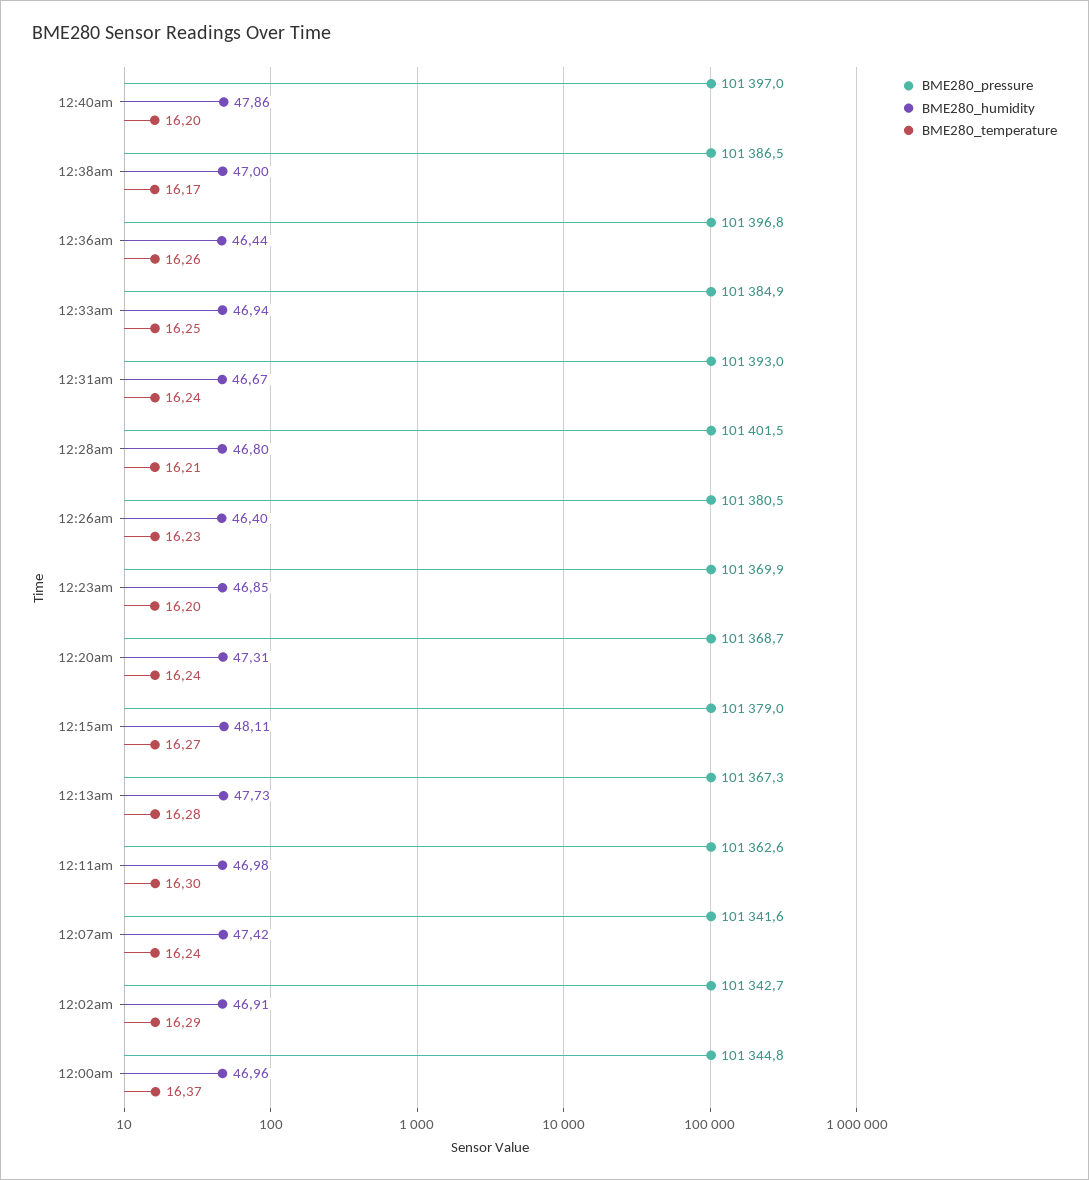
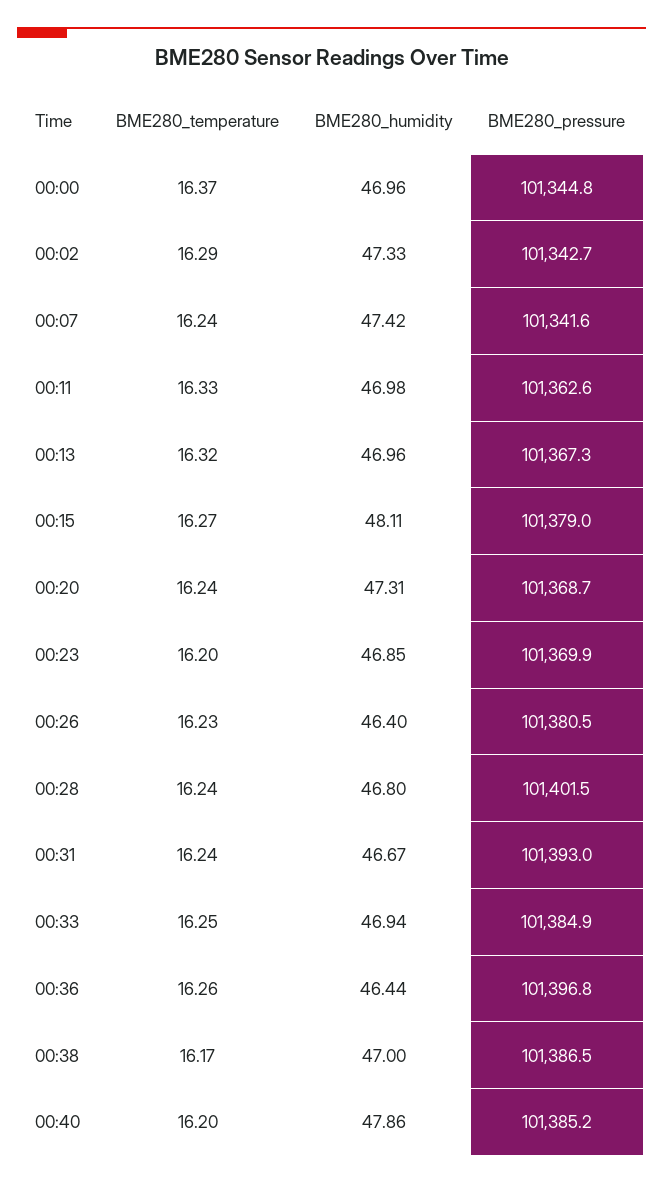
BME280_pressure, 12:40am: 101397 -> 101385.2
BME280_temperature, 12:28am: 16.21 -> 16.24
BME280_humidity, 12:13am: 47.73 -> 46.96
BME280_temperature, 12:13am: 16.28 -> 16.32
BME280_temperature, 12:11am: 16.3 -> 16.33
BME280_humidity, 12:02am: 46.91 -> 47.33

